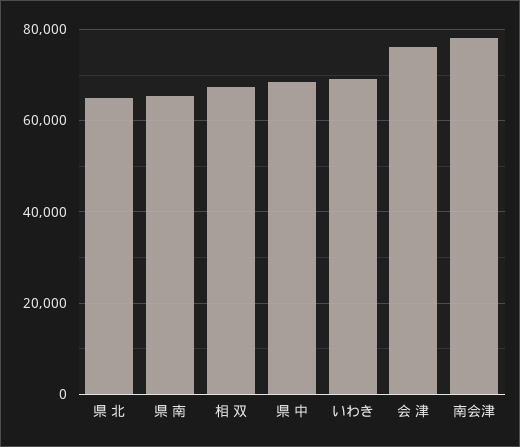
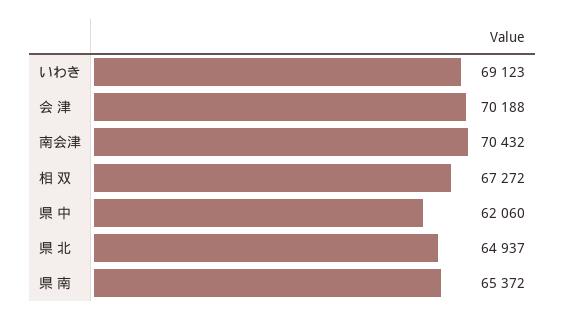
県 中: 68000 -> 62060
会 津: 76000 -> 70188
南会津: 78000 -> 70432

